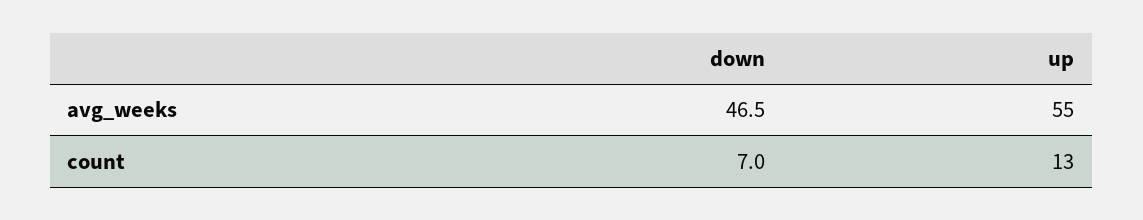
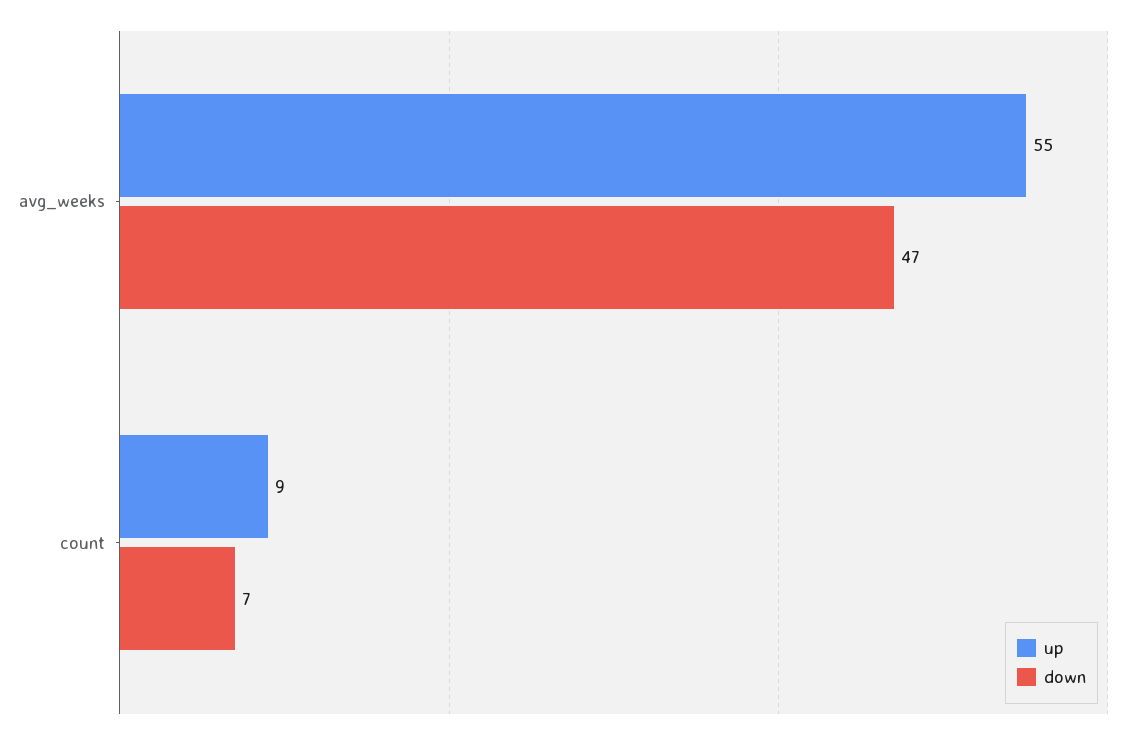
up, count: 13 -> 9

